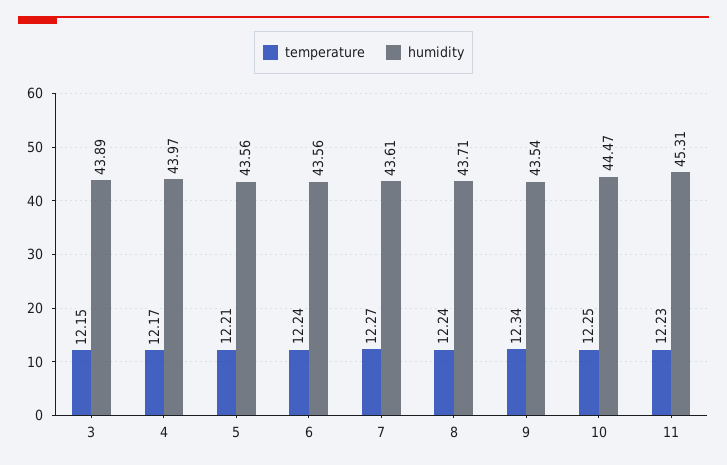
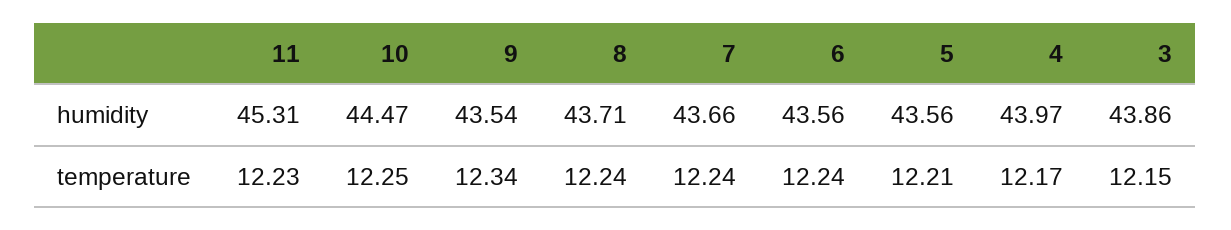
humidity, 3: 43.89 -> 43.86
temperature, 7: 12.27 -> 12.24
humidity, 7: 43.61 -> 43.66

